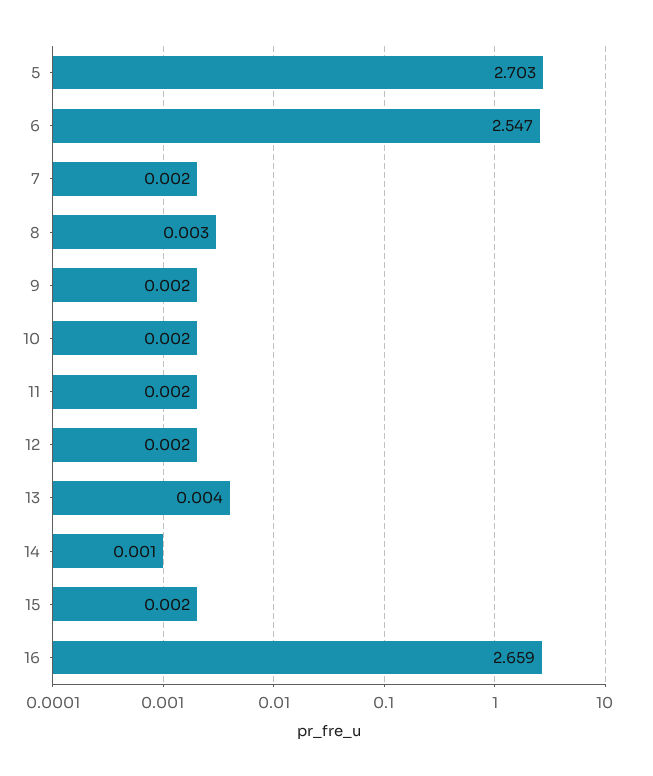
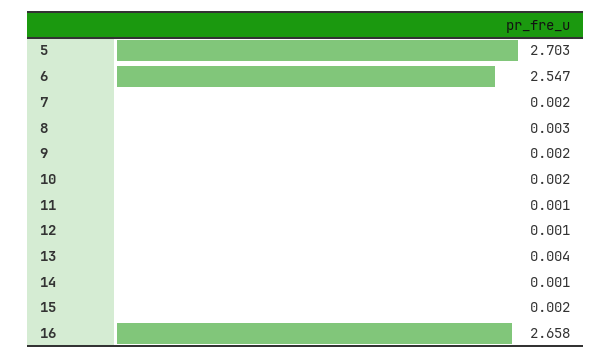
11: 0.002 -> 0.001
12: 0.002 -> 0.001
16: 2.659 -> 2.658

